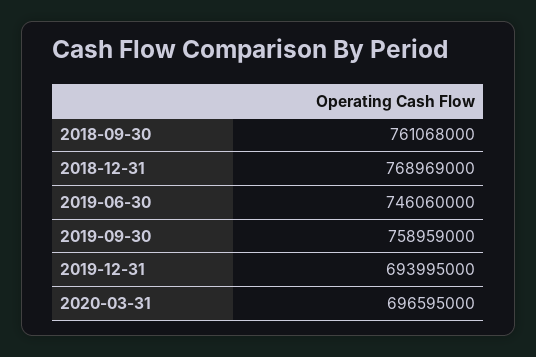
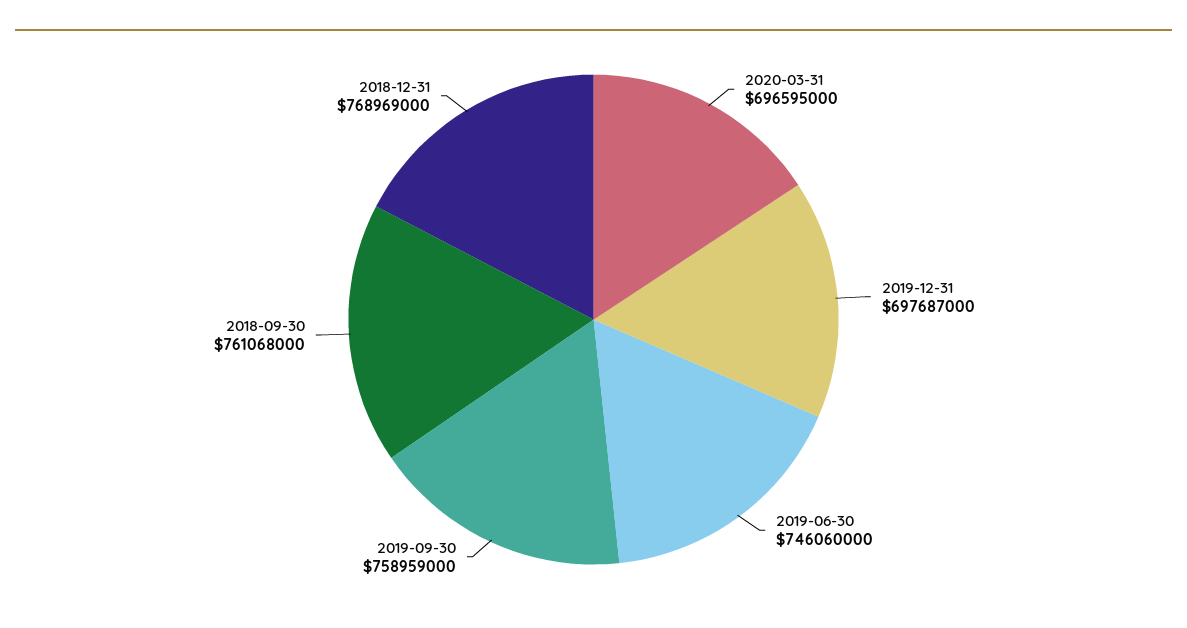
2019-12-31: 693995000 -> 697687000

